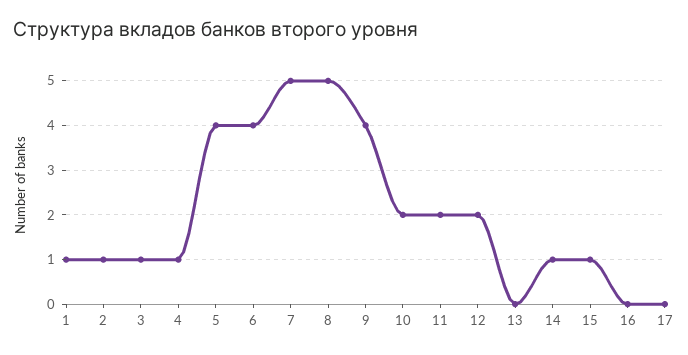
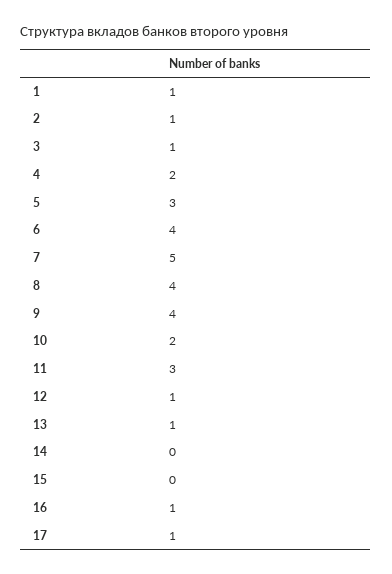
4: 1 -> 2
5: 4 -> 3
8: 5 -> 4
11: 2 -> 3
12: 2 -> 1
13: 0 -> 1
14: 1 -> 0
15: 1 -> 0
16: 0 -> 1
17: 0 -> 1

